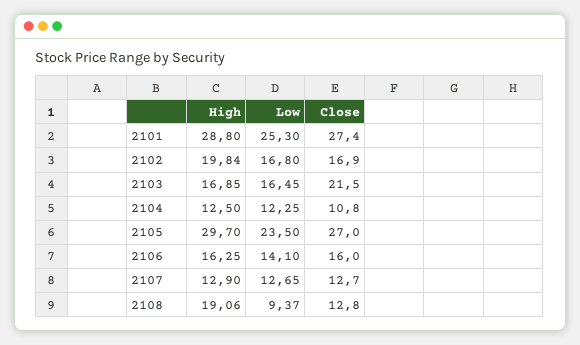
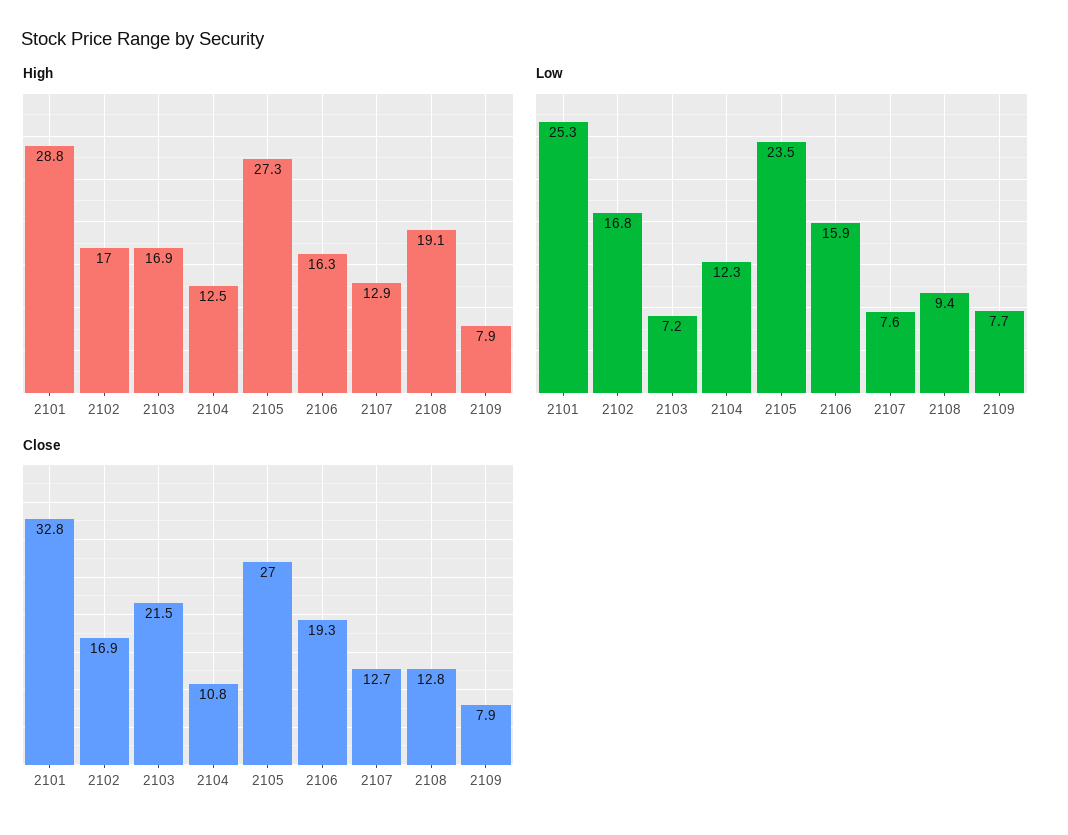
Close, 2101: 27.4 -> 32.8
High, 2102: 19.84 -> 17
Low, 2103: 16.45 -> 7.2
High, 2105: 29.7 -> 27.3
Low, 2106: 14.1 -> 15.9
Close, 2106: 16 -> 19.3
Low, 2107: 12.65 -> 7.6
High, 2109: none -> 7.9
Low, 2109: none -> 7.7
Close, 2109: none -> 7.9

